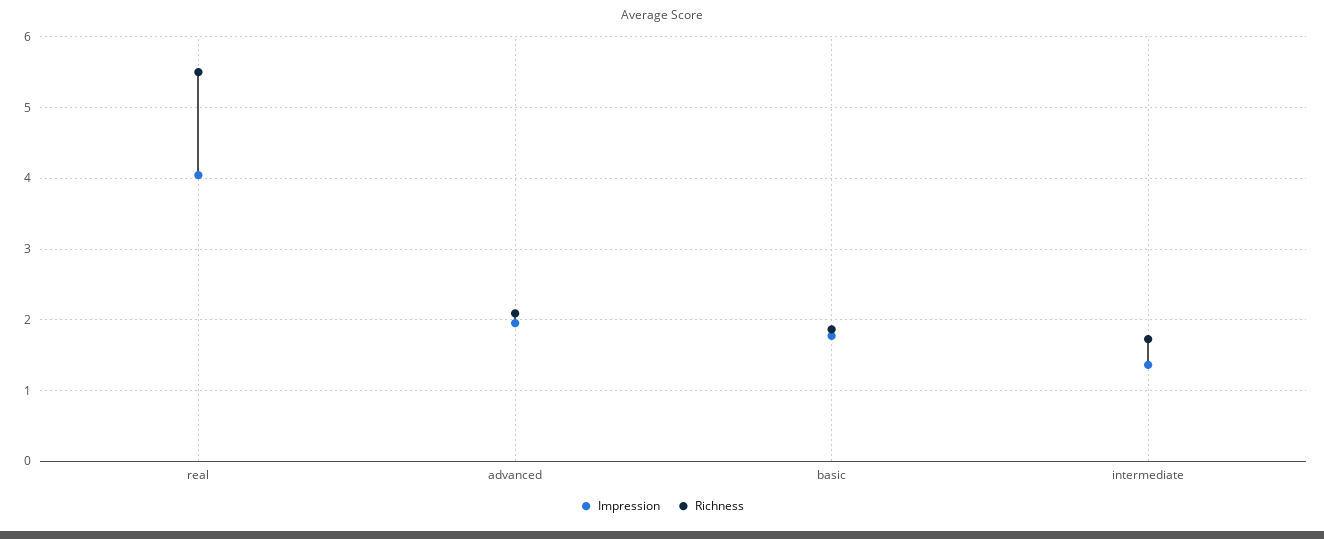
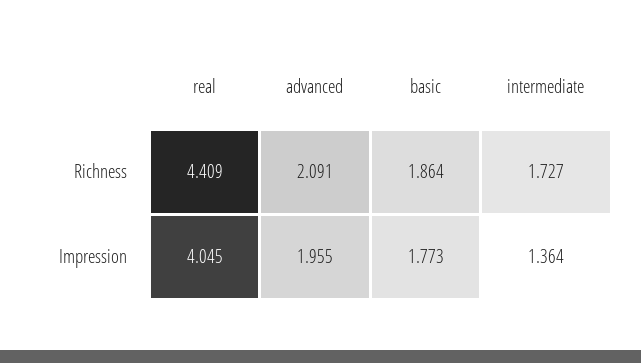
Richness, real: 5.5 -> 4.409

